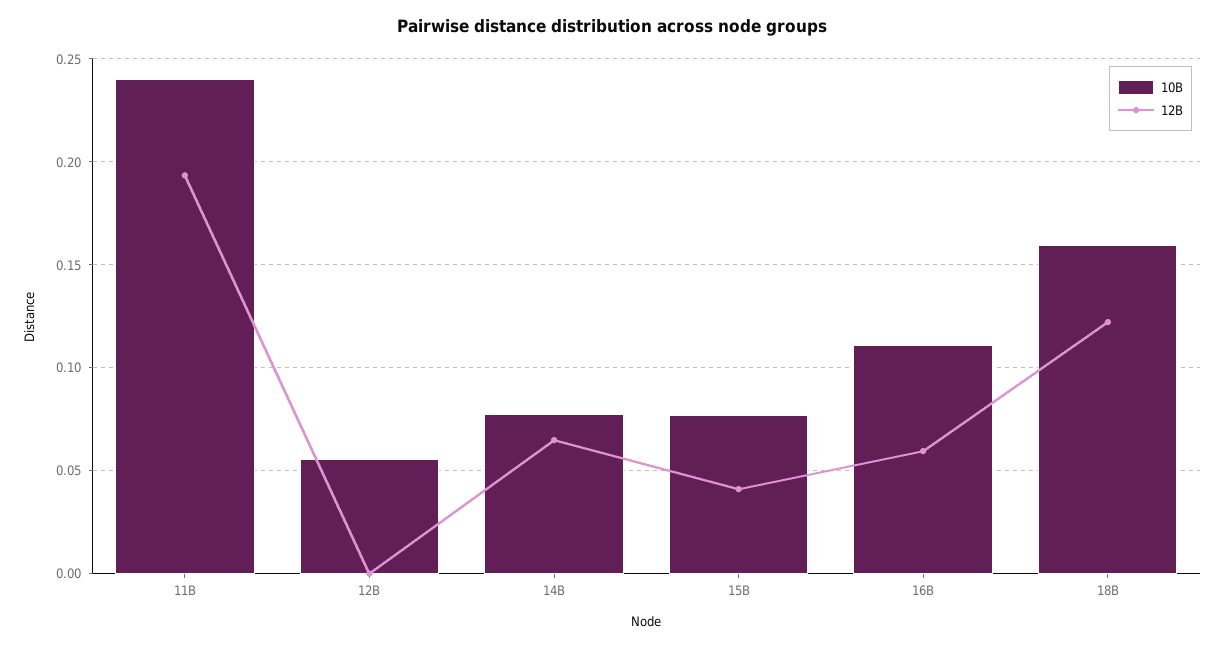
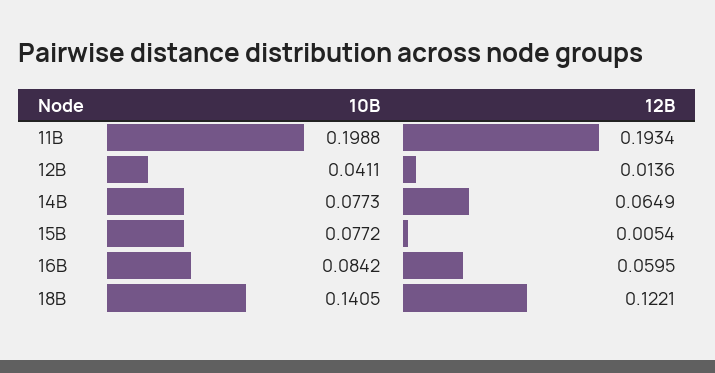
10B, 11B: 0.24 -> 0.1988
10B, 12B: 0.055 -> 0.0411
12B, 12B: 0 -> 0.0136
12B, 15B: 0.04 -> 0.0054
10B, 16B: 0.11 -> 0.0842
10B, 18B: 0.16 -> 0.1405

